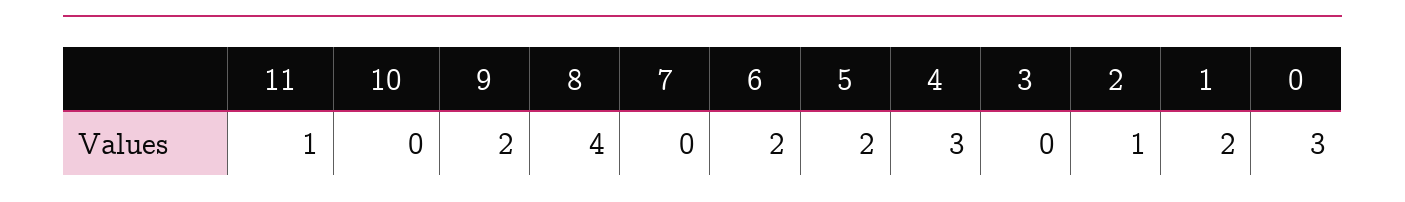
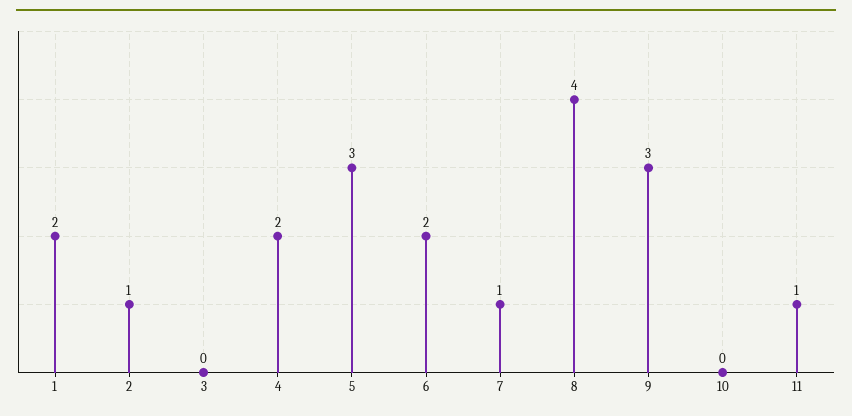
9: 2 -> 3
7: 0 -> 1
5: 2 -> 3
4: 3 -> 2
0: 3 -> none

